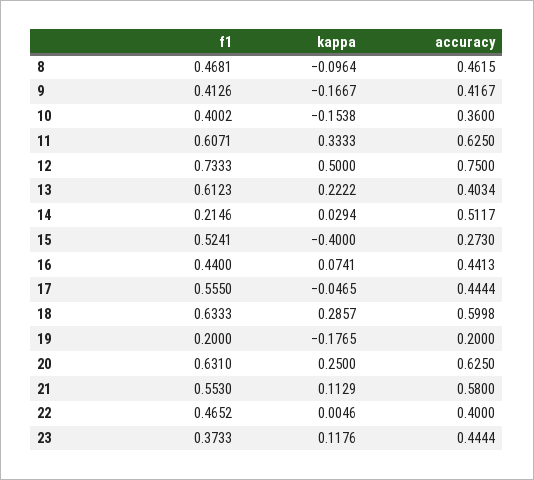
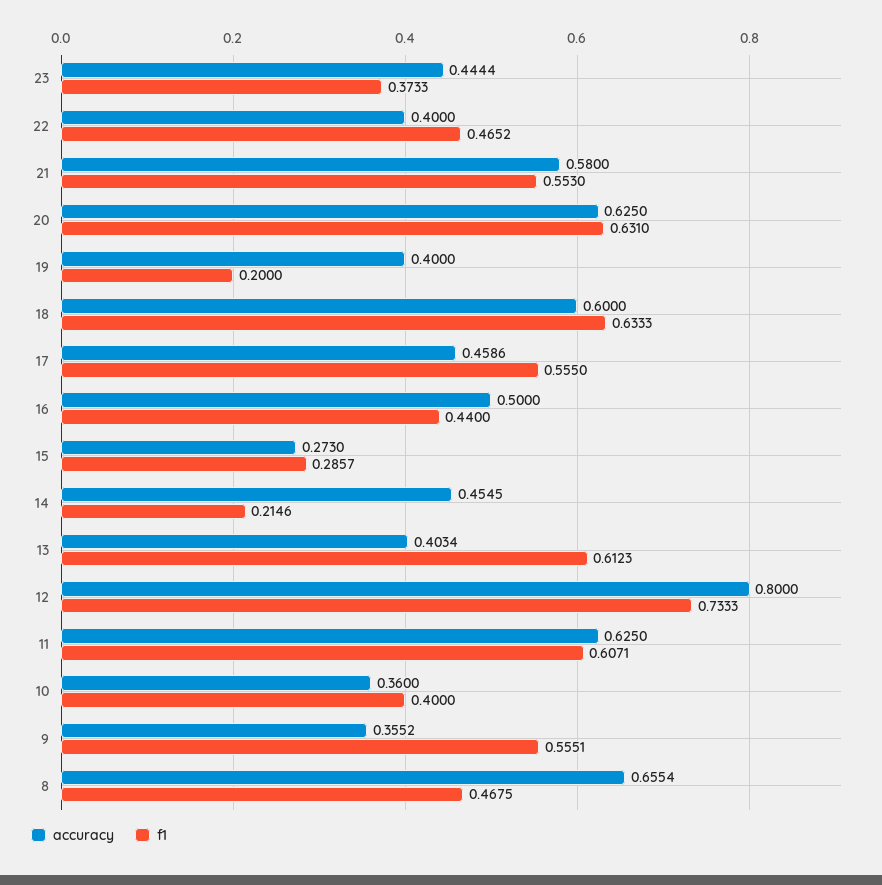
f1, 8: 0.4681 -> 0.4675
kappa, 8: -0.0964 -> none
accuracy, 8: 0.4615 -> 0.6554
f1, 9: 0.4126 -> 0.5551
kappa, 9: -0.1667 -> none
accuracy, 9: 0.4167 -> 0.3552
f1, 10: 0.4002 -> 0.4
kappa, 10: -0.1538 -> none
kappa, 11: 0.3333 -> none
kappa, 12: 0.5 -> none
accuracy, 12: 0.75 -> 0.8
kappa, 13: 0.2222 -> none
kappa, 14: 0.0294 -> none
accuracy, 14: 0.5117 -> 0.4545
f1, 15: 0.5241 -> 0.2857
kappa, 15: -0.4 -> none
kappa, 16: 0.0741 -> none
accuracy, 16: 0.4413 -> 0.5
kappa, 17: -0.0465 -> none
accuracy, 17: 0.4444 -> 0.4586
kappa, 18: 0.2857 -> none
accuracy, 18: 0.5998 -> 0.6
kappa, 19: -0.1765 -> none
accuracy, 19: 0.2 -> 0.4
kappa, 20: 0.25 -> none
kappa, 21: 0.1129 -> none
kappa, 22: 0.0046 -> none
kappa, 23: 0.1176 -> none

